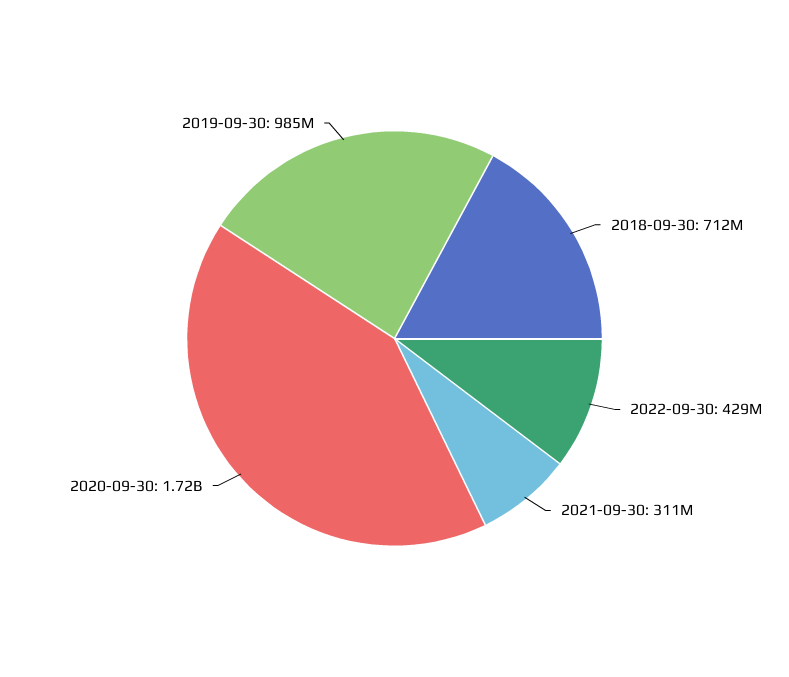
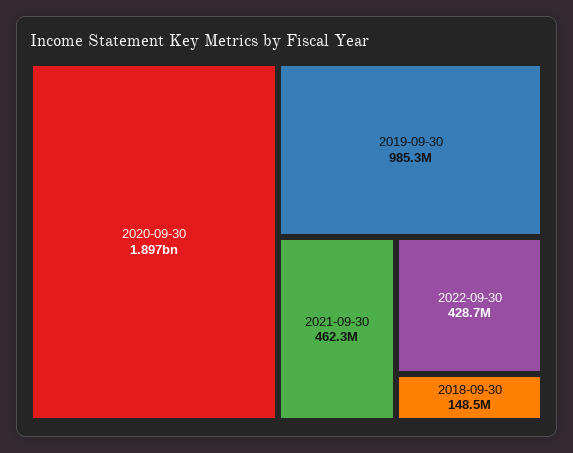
2018-09-30: 712000000 -> 148500000
2021-09-30: 311000000 -> 462300000
2020-09-30: 1720000000 -> 1897000000

